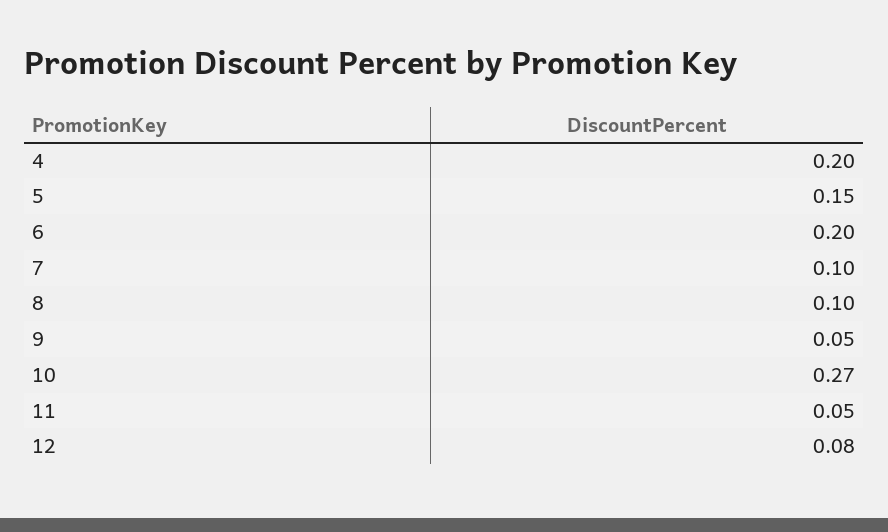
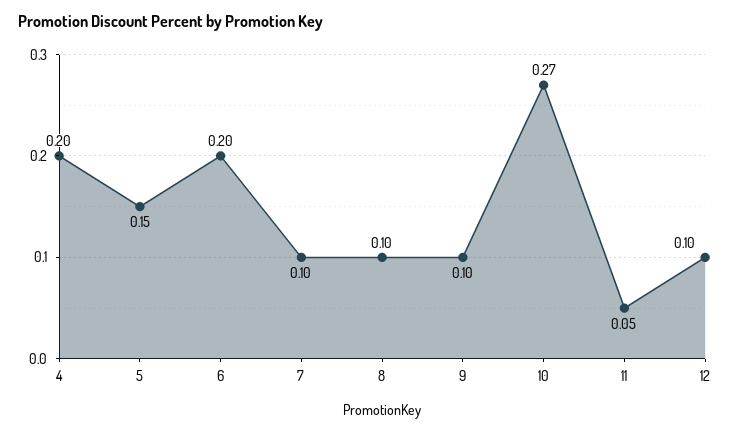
9: 0.05 -> 0.1
12: 0.08 -> 0.1

